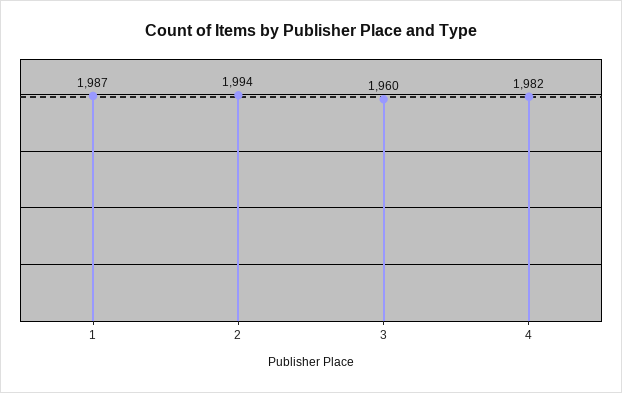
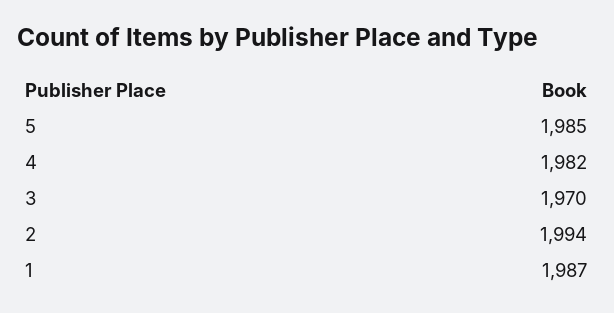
3: 1960 -> 1970
5: none -> 1985

